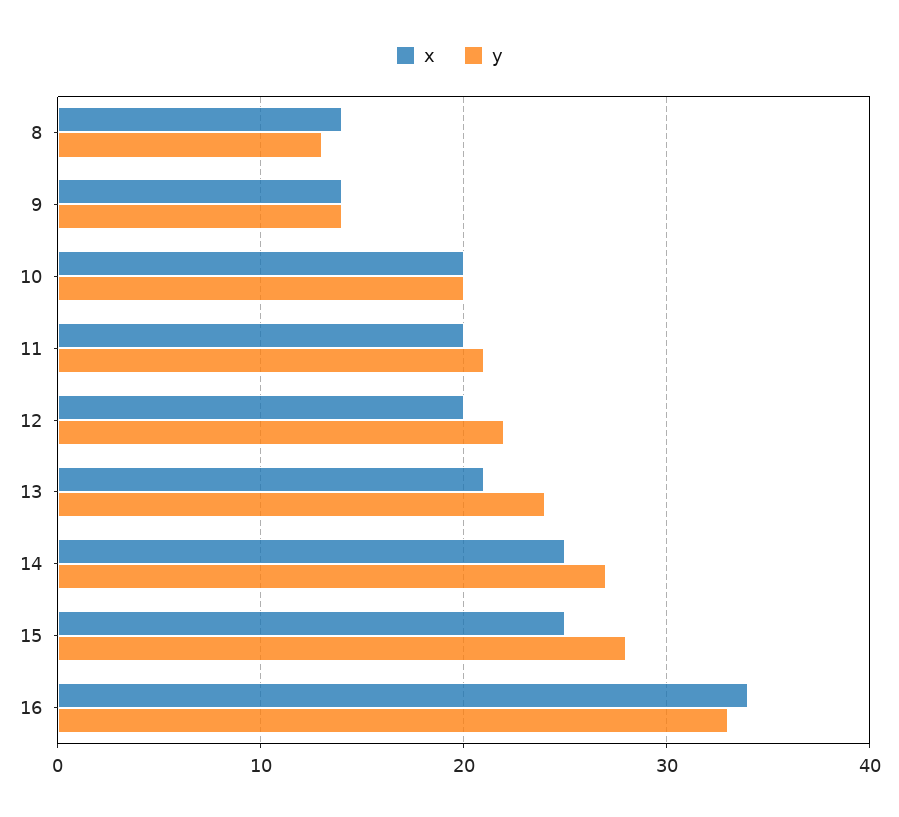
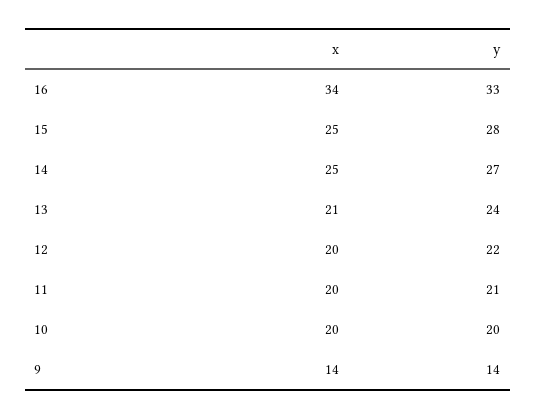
x, 8: 14 -> none
y, 8: 13 -> none

